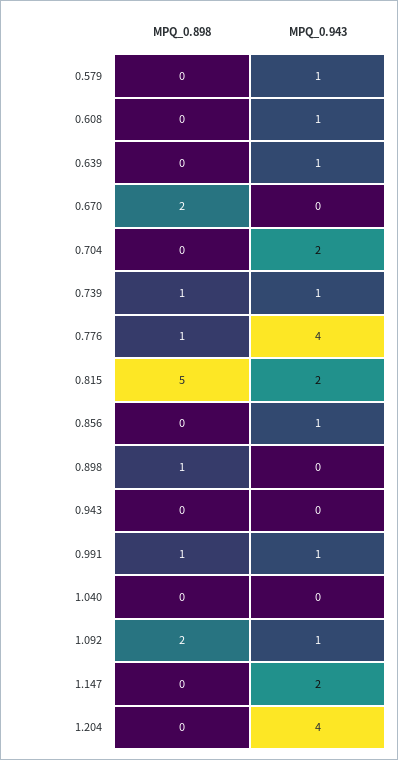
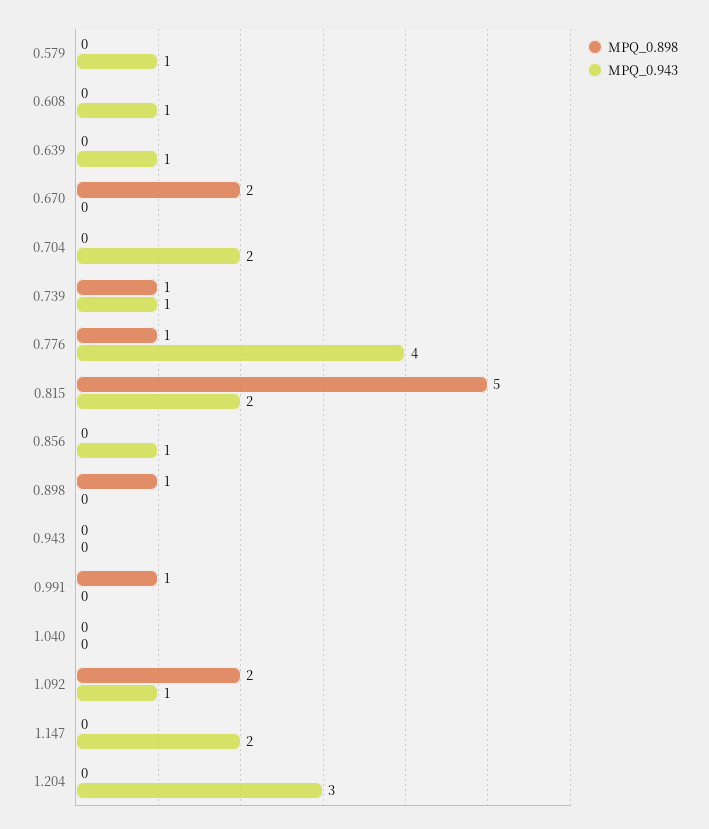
MPQ_0.943, 0.991: 1 -> 0
MPQ_0.943, 1.204: 4 -> 3

